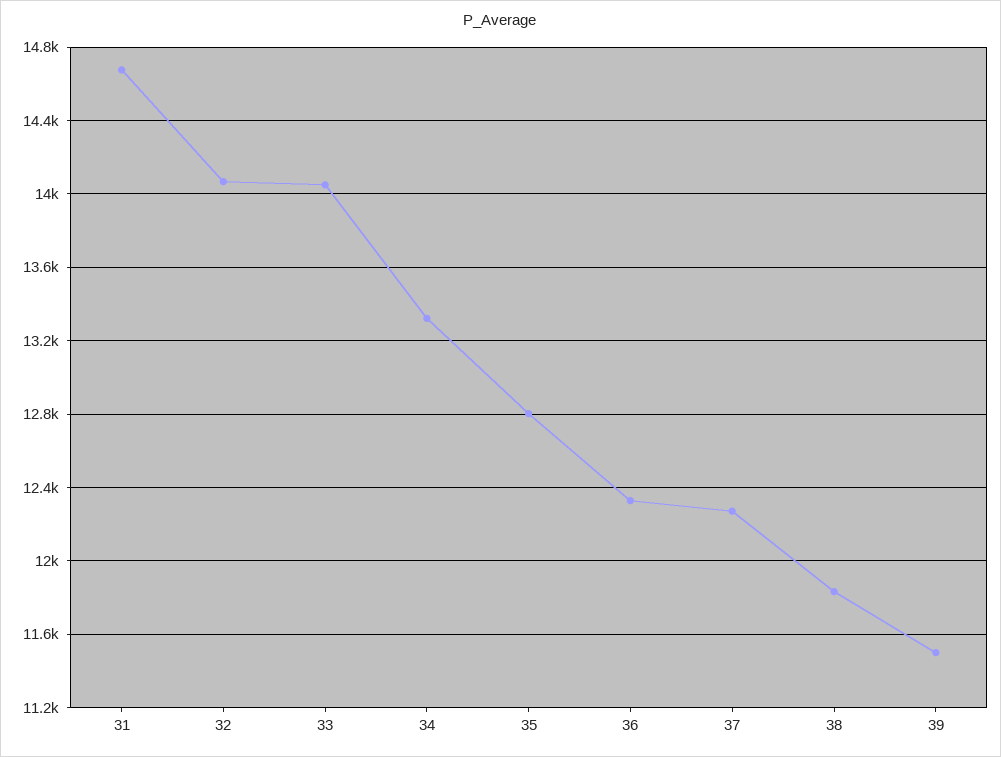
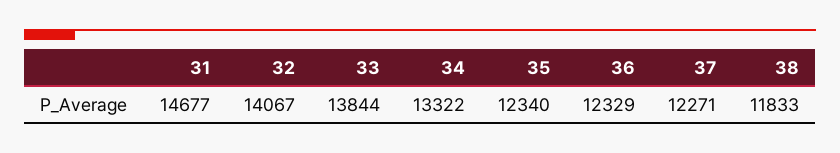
33: 14050 -> 13844
35: 12800 -> 12340
39: 11500 -> none

